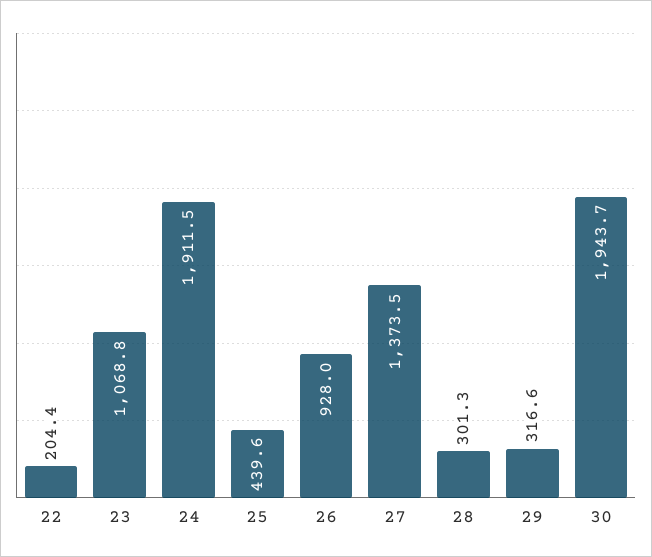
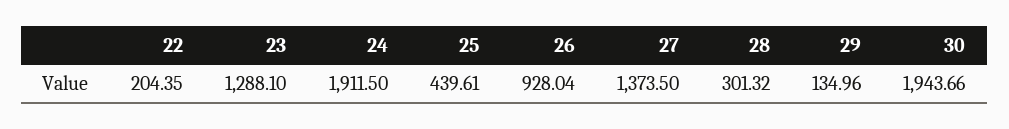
23: 1068.8 -> 1288.1
29: 316.6 -> 134.96

